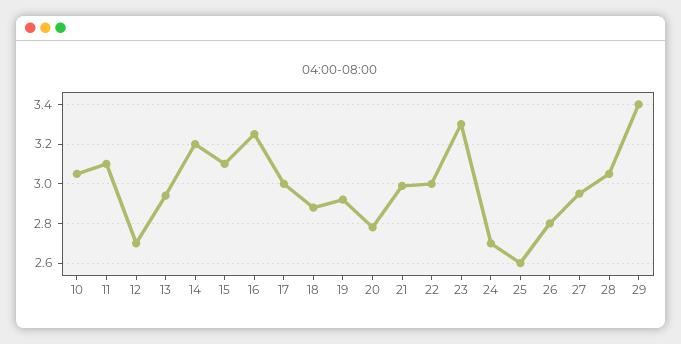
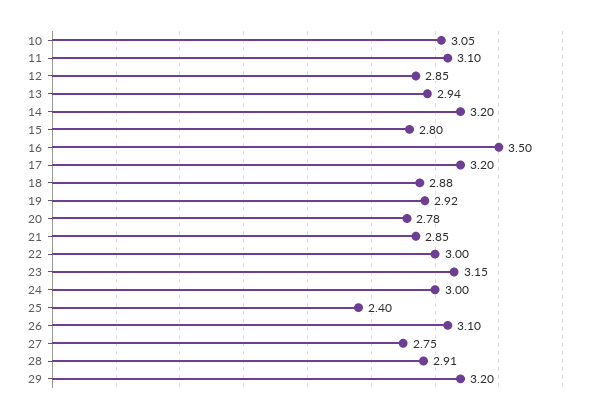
12: 2.7 -> 2.85
15: 3.1 -> 2.8
16: 3.25 -> 3.5
17: 3 -> 3.2
21: 3 -> 2.85
23: 3.3 -> 3.15
24: 2.7 -> 3
25: 2.6 -> 2.4
26: 2.8 -> 3.1
27: 2.95 -> 2.75
28: 3.05 -> 2.91
29: 3.4 -> 3.2

